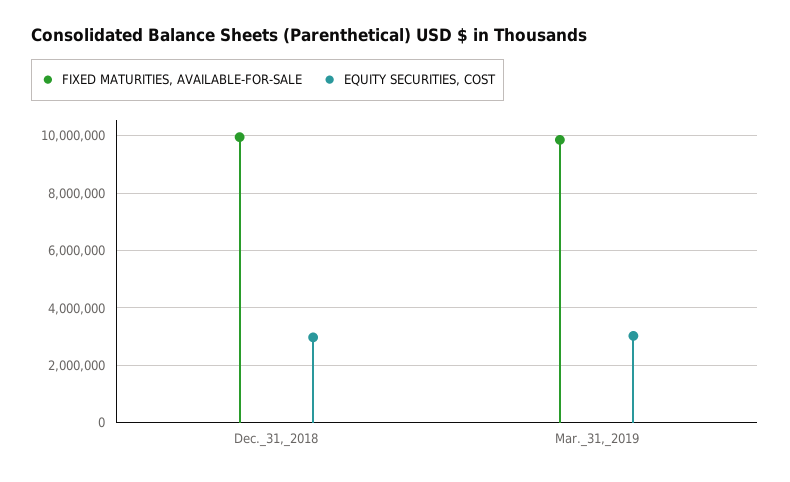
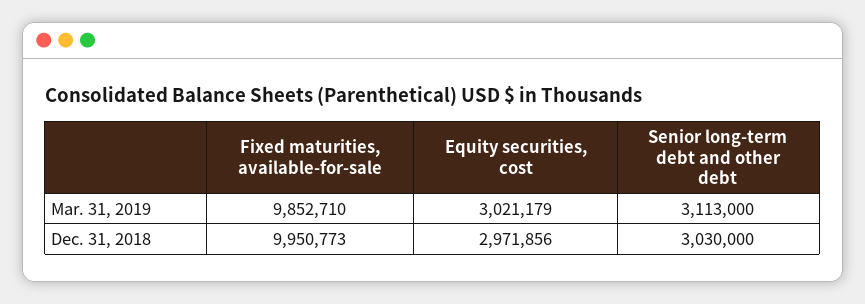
Senior long-term debt and other debt, Mar._31,_2019: none -> 3113000
Senior long-term debt and other debt, Dec._31,_2018: none -> 3030000

